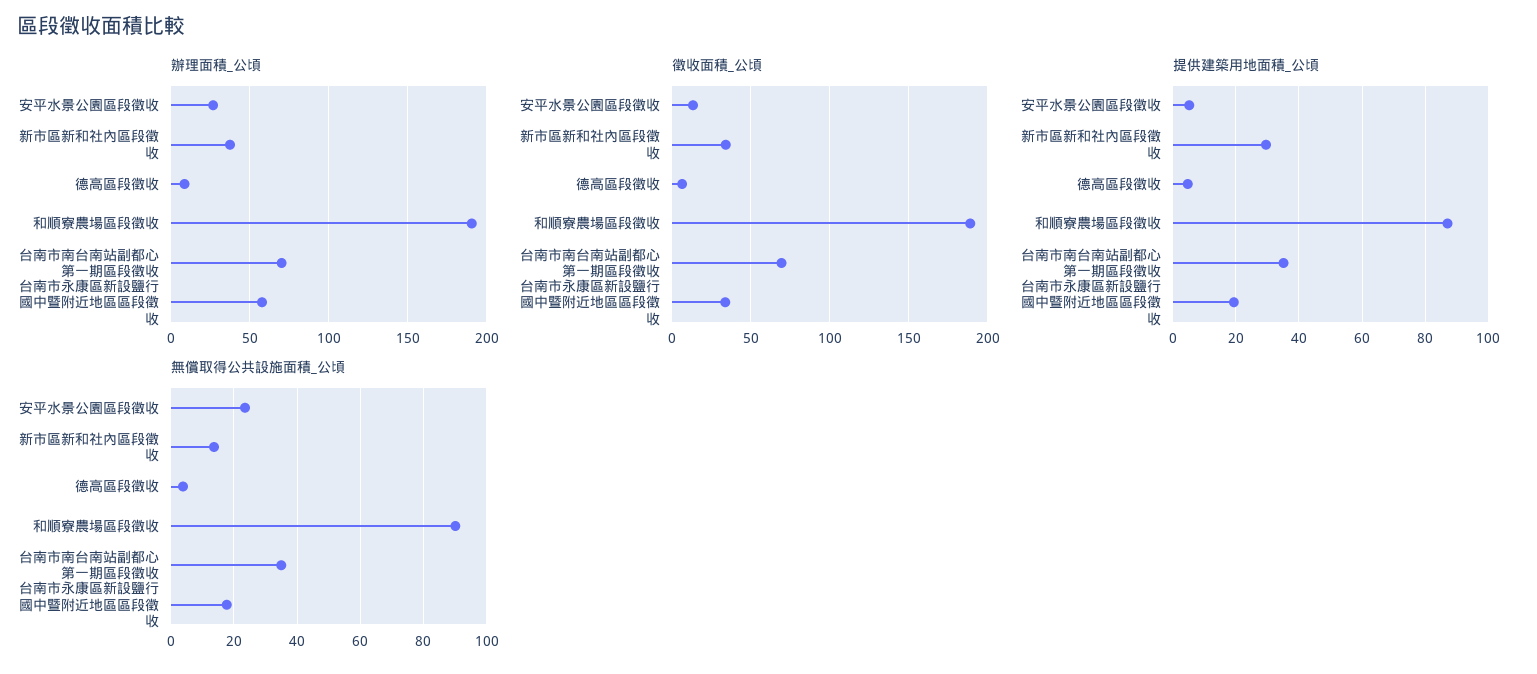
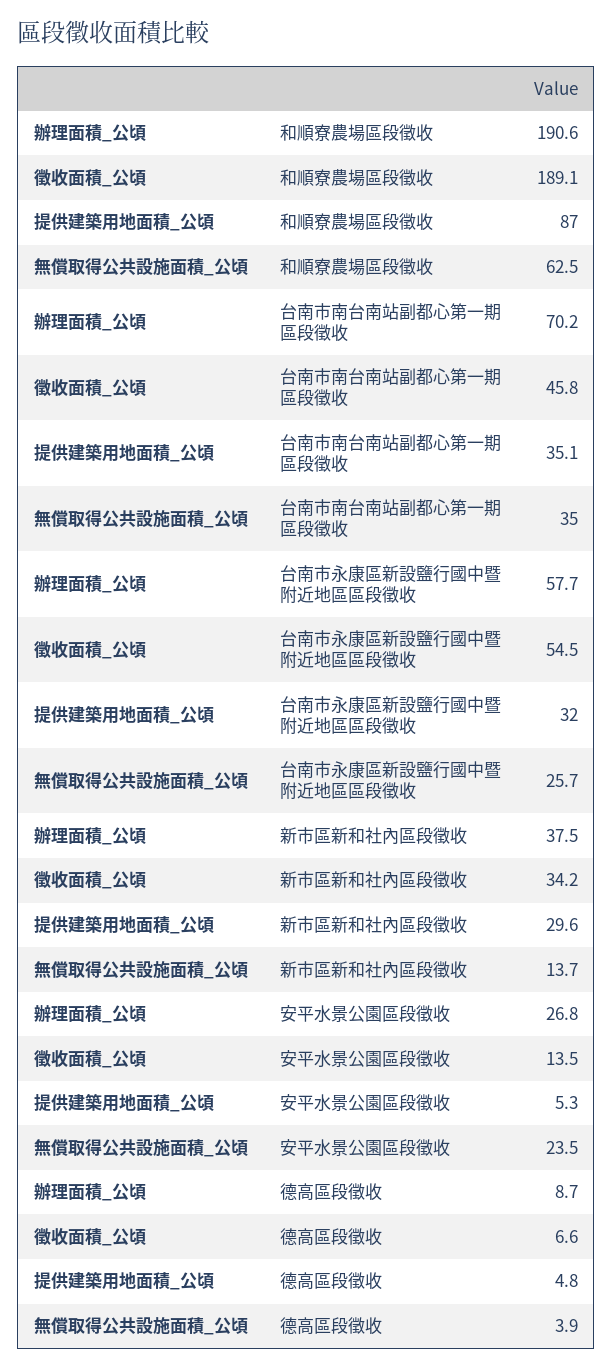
徵收面積_公頃, 台南市南台南站副都心第一期區段徵收: 70 -> 45.8
徵收面積_公頃, 台南市永康區新設鹽行國中暨附近地區區段徵收: 35 -> 54.5
提供建築用地面積_公頃, 台南市永康區新設鹽行國中暨附近地區區段徵收: 20 -> 32
無償取得公共設施面積_公頃, 和順寮農場區段徵收: 90 -> 62.5
無償取得公共設施面積_公頃, 台南市永康區新設鹽行國中暨附近地區區段徵收: 18 -> 25.7

